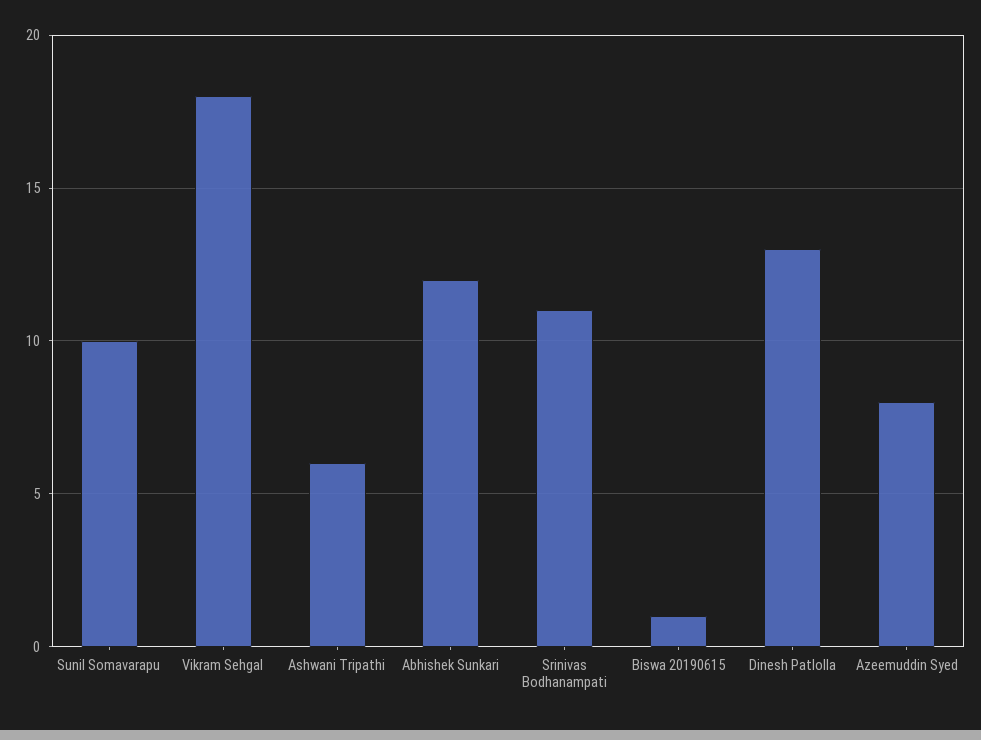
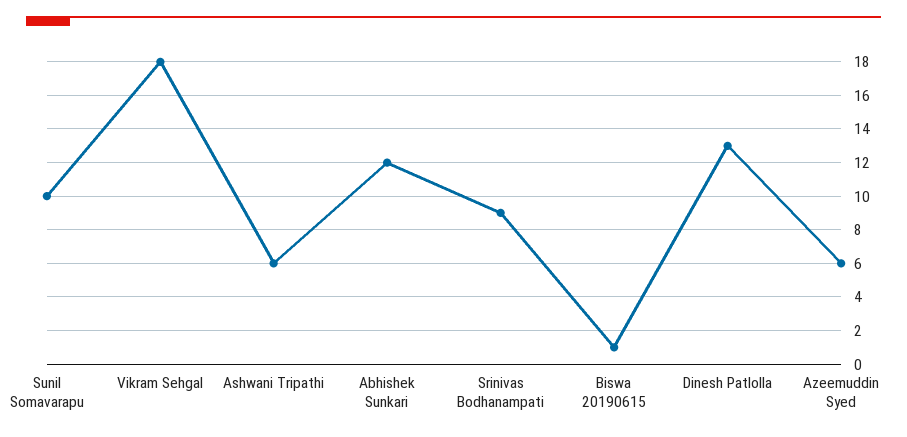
Srinivas Bodhanampati: 11 -> 9
Azeemuddin Syed: 8 -> 6

